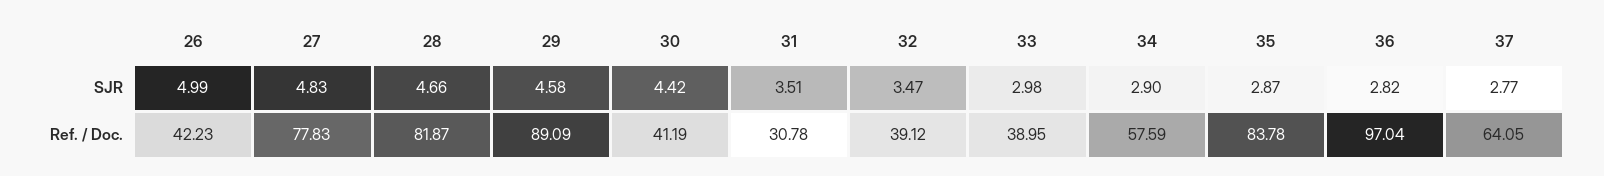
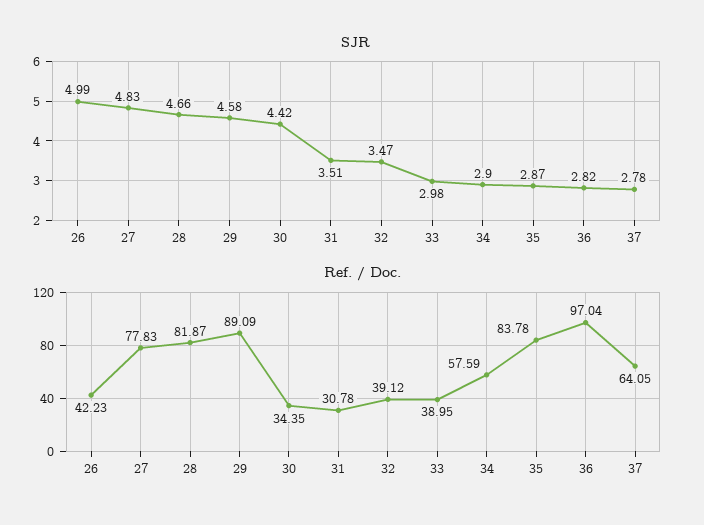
SJR, 37: 2.77 -> 2.78
Ref. / Doc., 30: 41.19 -> 34.35

